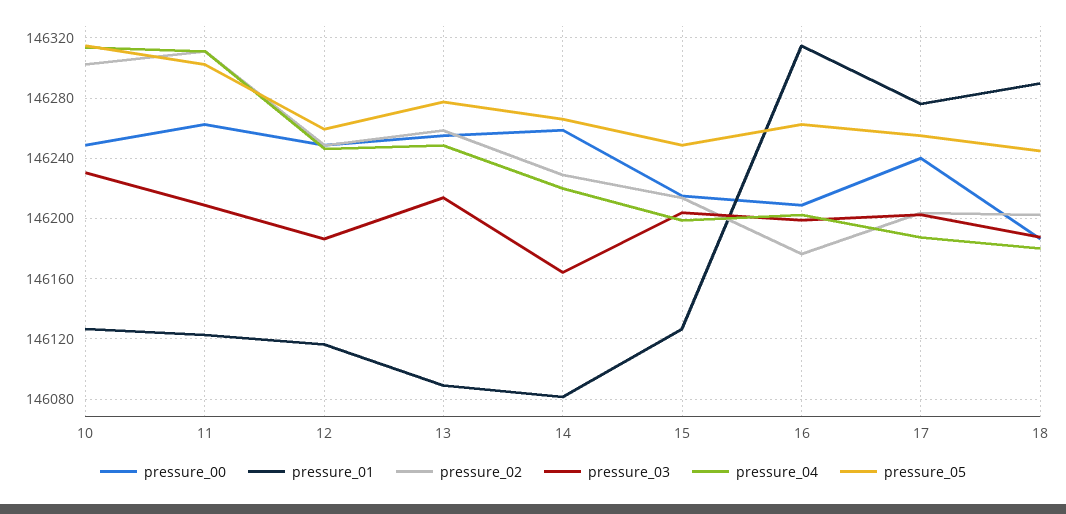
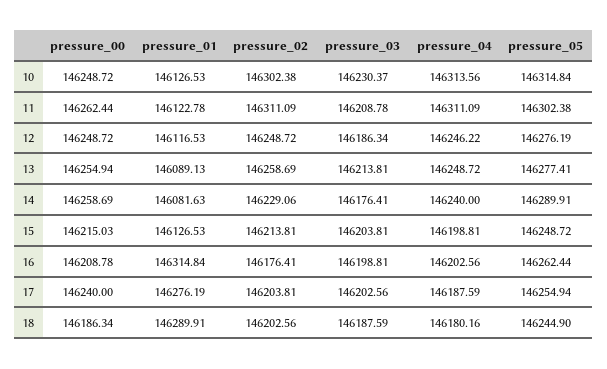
pressure_05, 12: 146260 -> 146276.19
pressure_03, 14: 146165 -> 146176.41
pressure_04, 14: 146220 -> 146240
pressure_05, 14: 146265 -> 146289.91

